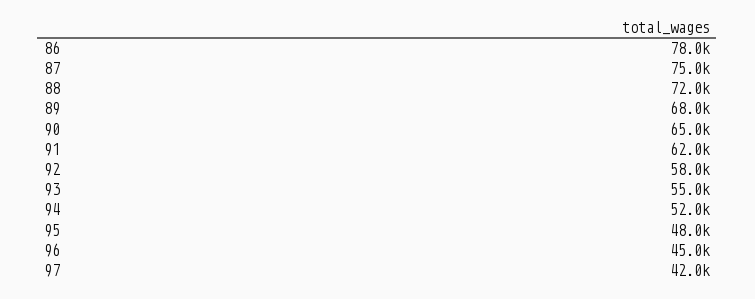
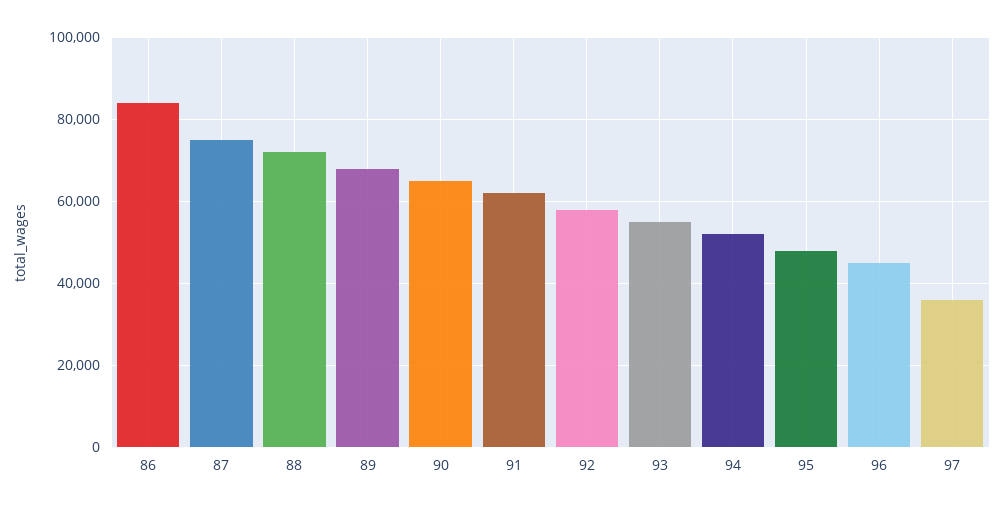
86: 78000 -> 84000
97: 42000 -> 36000

